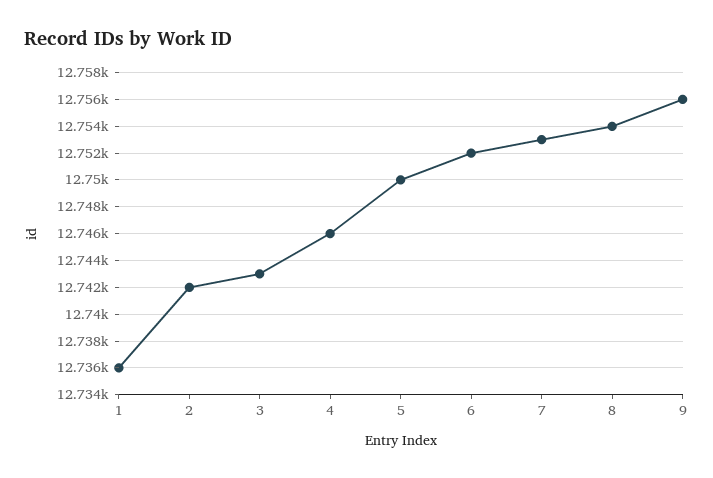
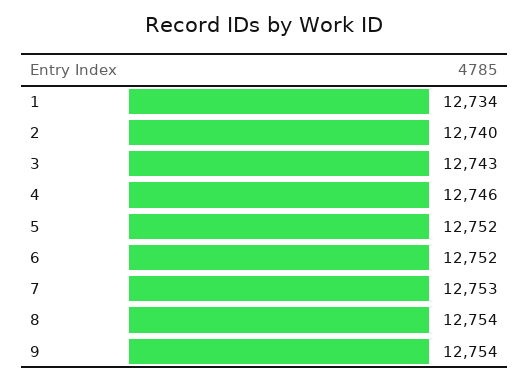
1: 12736 -> 12734
2: 12742 -> 12740
5: 12750 -> 12752
9: 12756 -> 12754

